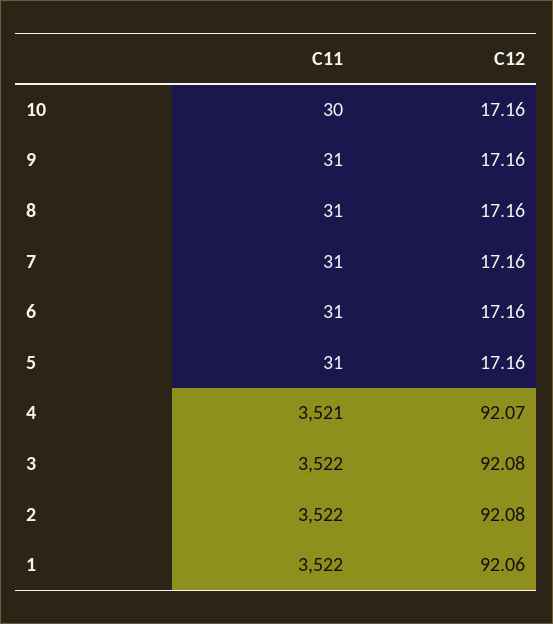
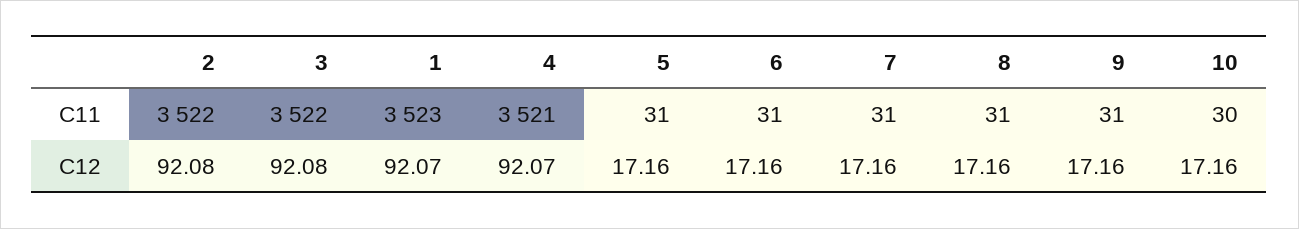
C11, 1: 3522 -> 3523
C12, 1: 92.06 -> 92.07

